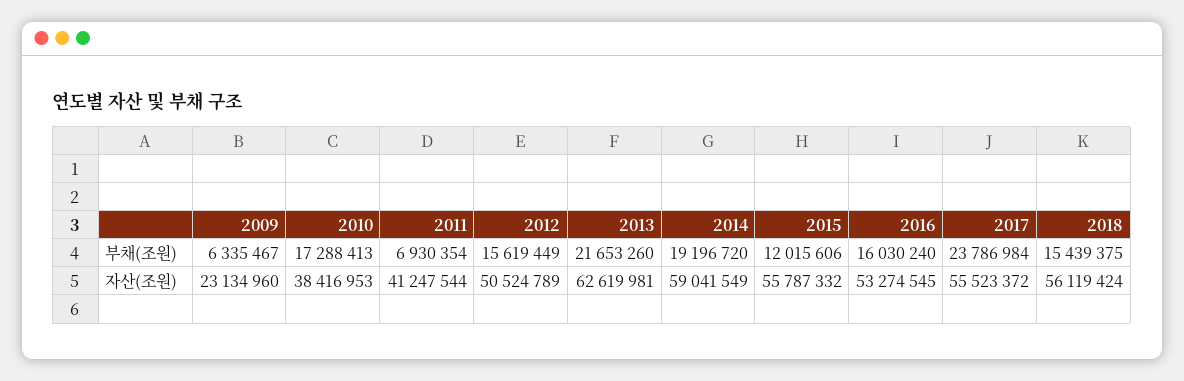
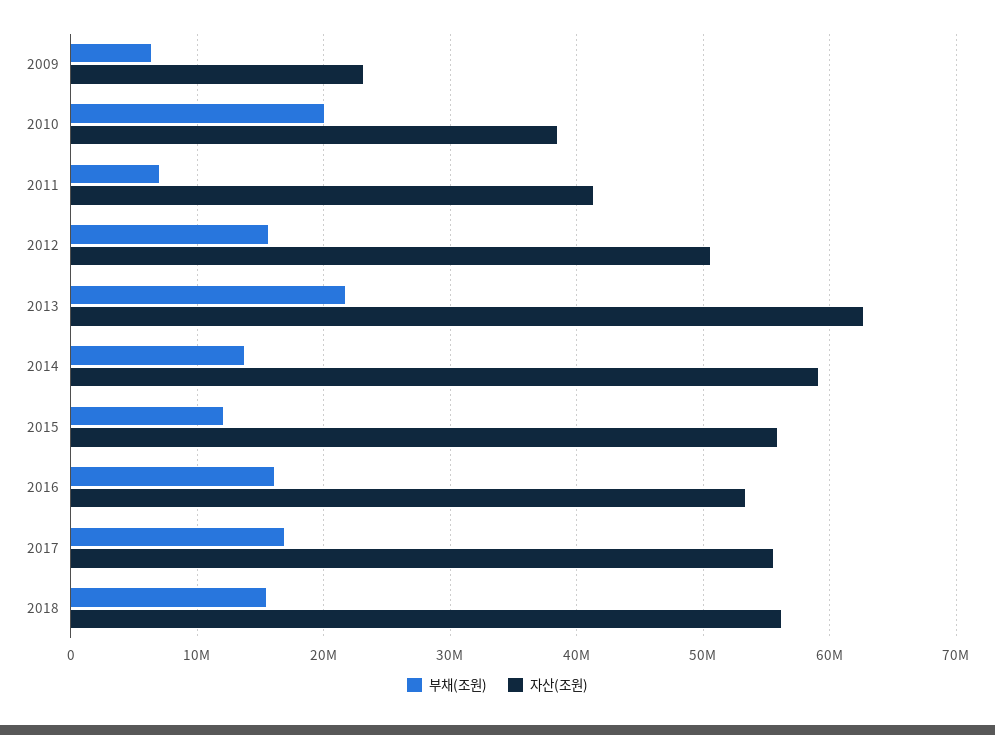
부채(조원), 2010: 17288413 -> 20000000
부채(조원), 2014: 19196720 -> 14000000
부채(조원), 2017: 23786984 -> 17000000

